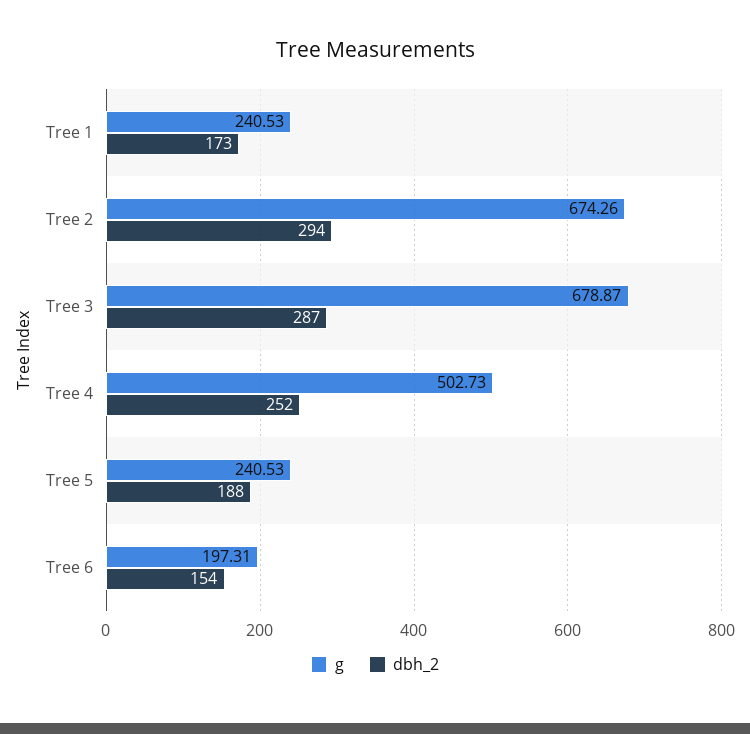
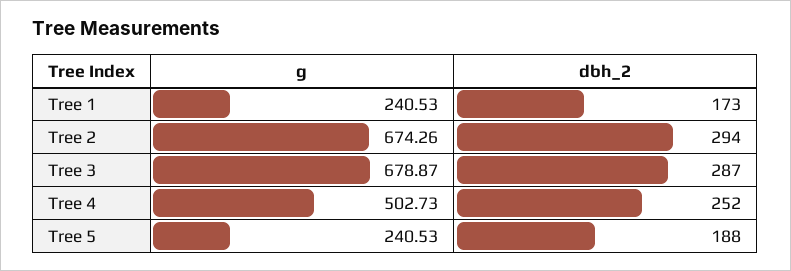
g, Tree 6: 197.31 -> none
dbh_2, Tree 6: 154 -> none

